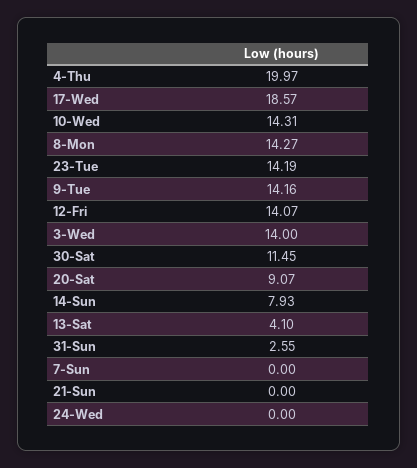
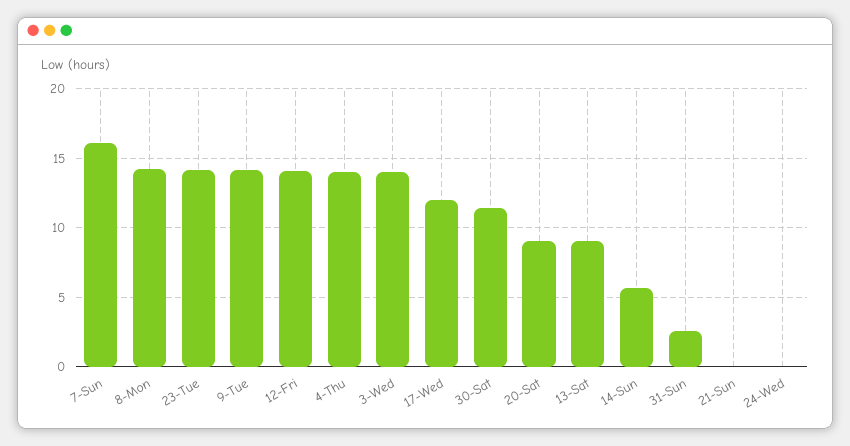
4-Thu: 19.97 -> 14
17-Wed: 18.57 -> 12
10-Wed: 14.31 -> none
14-Sun: 7.93 -> 5.5
13-Sat: 4.1 -> 9
7-Sun: 0 -> 16

